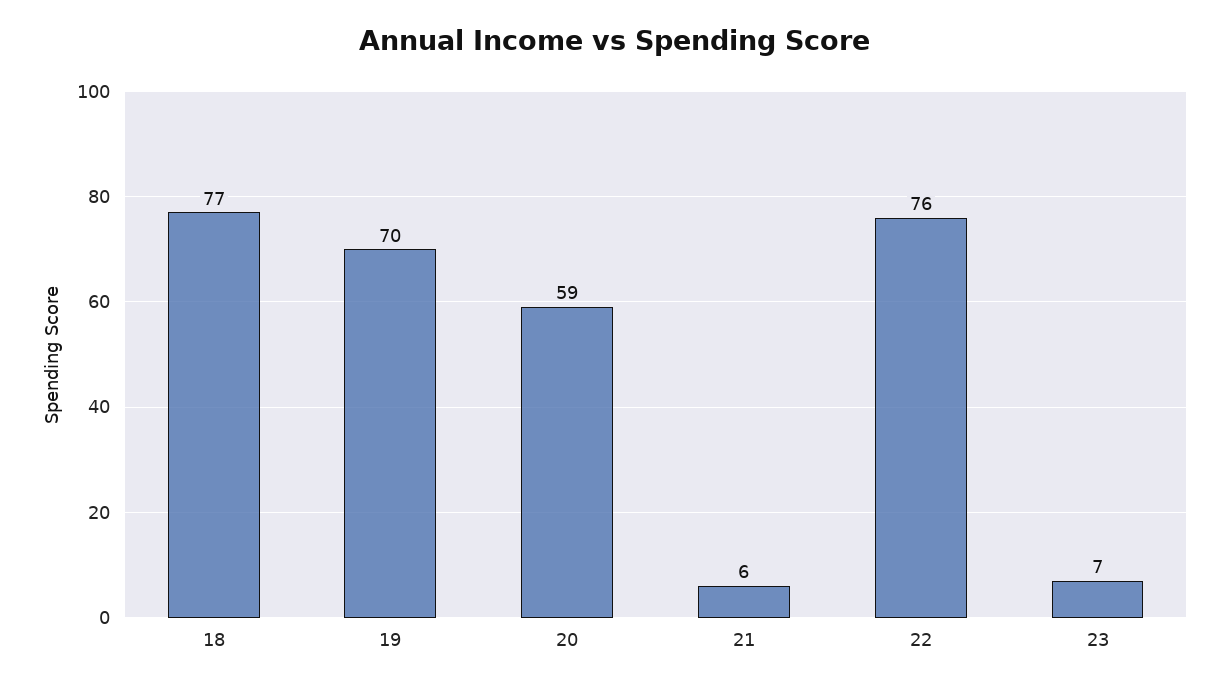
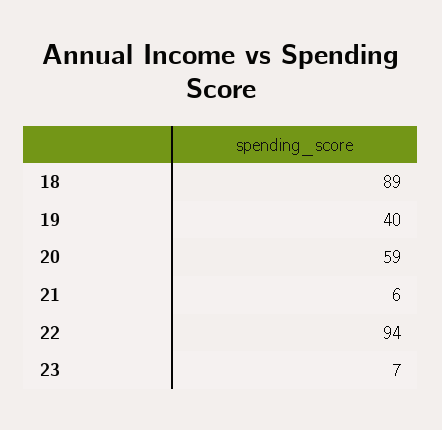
18: 77 -> 89
19: 70 -> 40
22: 76 -> 94

